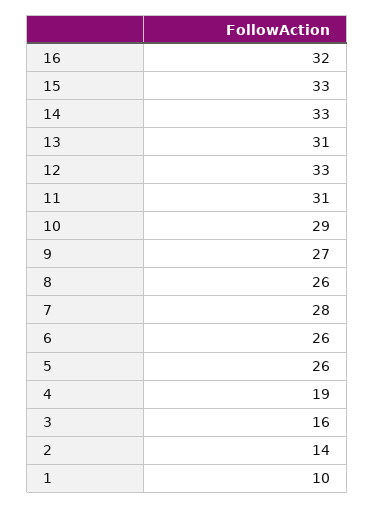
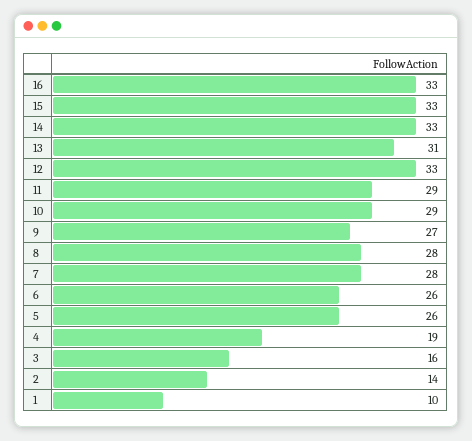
16: 32 -> 33
11: 31 -> 29
8: 26 -> 28

